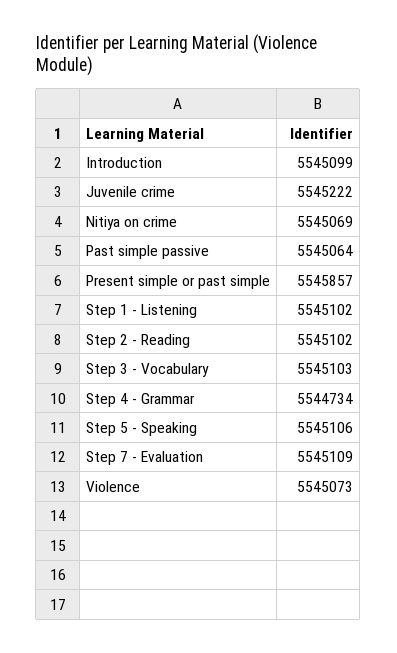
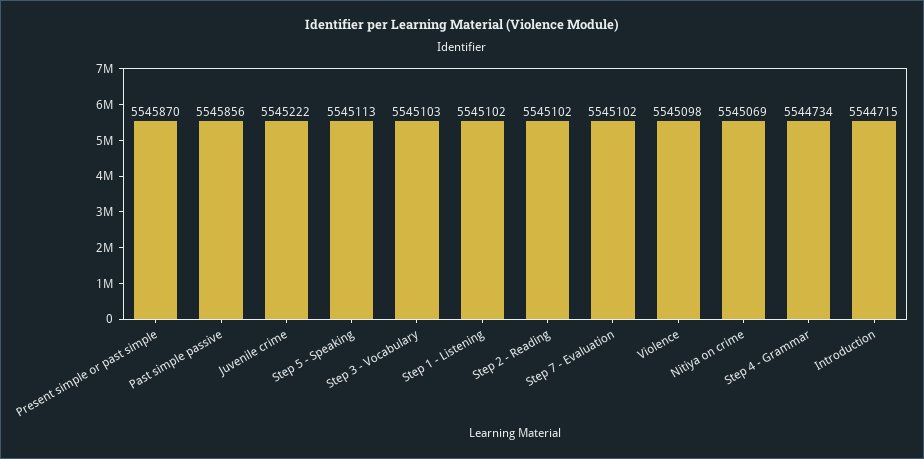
Introduction: 5545099 -> 5544715
Past simple passive: 5545064 -> 5545856
Present simple or past simple: 5545857 -> 5545870
Step 5 - Speaking: 5545106 -> 5545113
Step 7 - Evaluation: 5545109 -> 5545102
Violence: 5545073 -> 5545098

